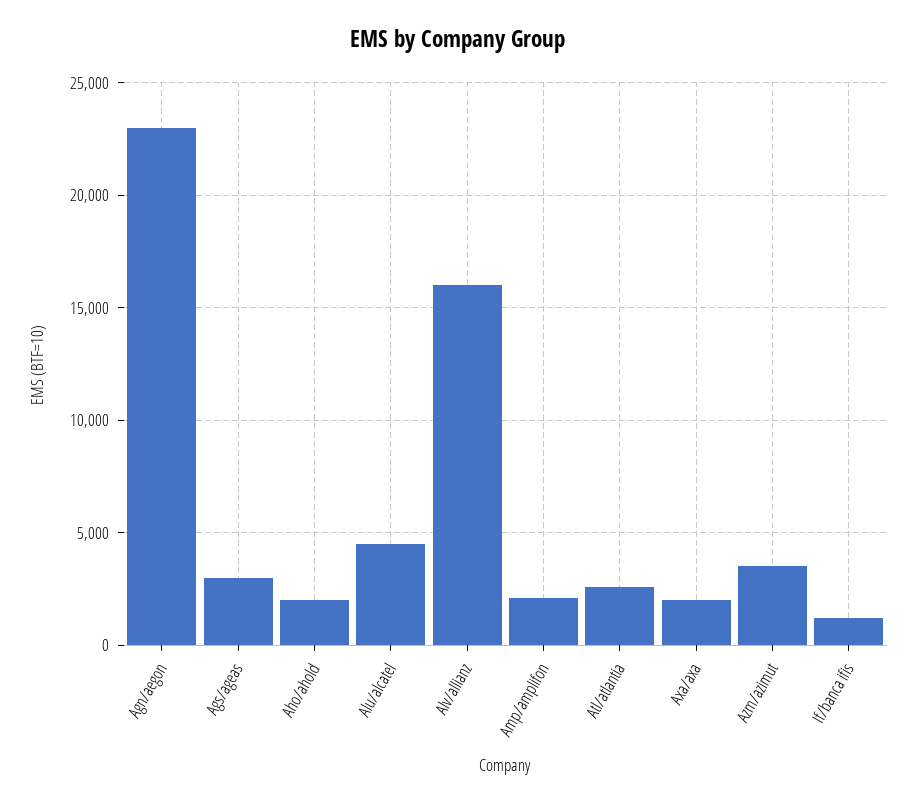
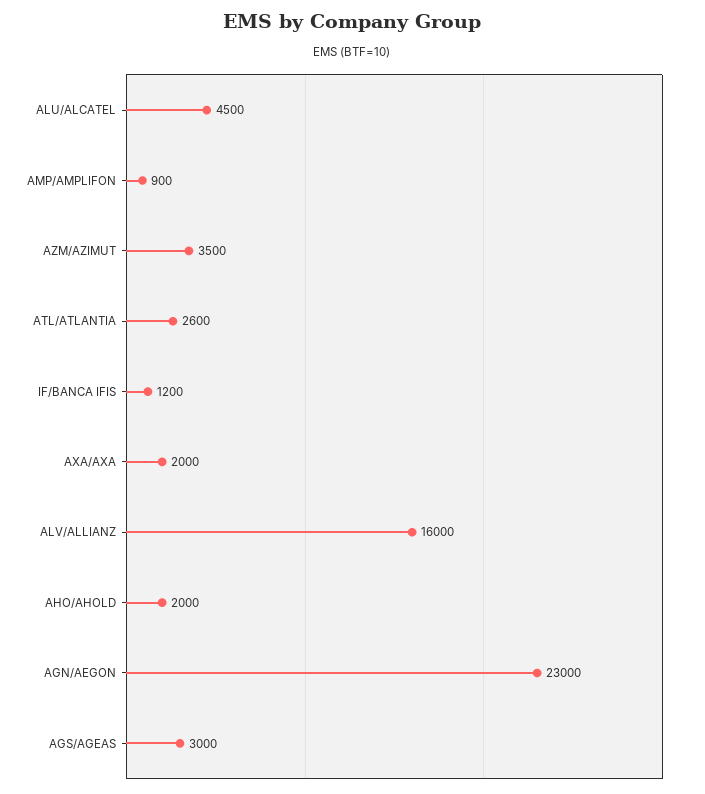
Amp/amplifon: 2000 -> 900

